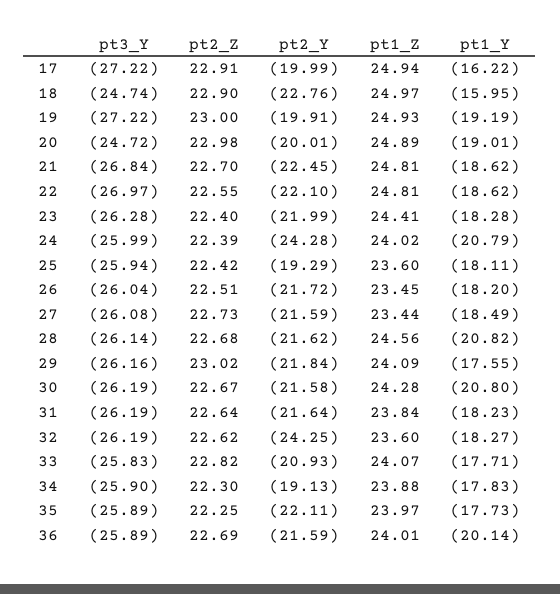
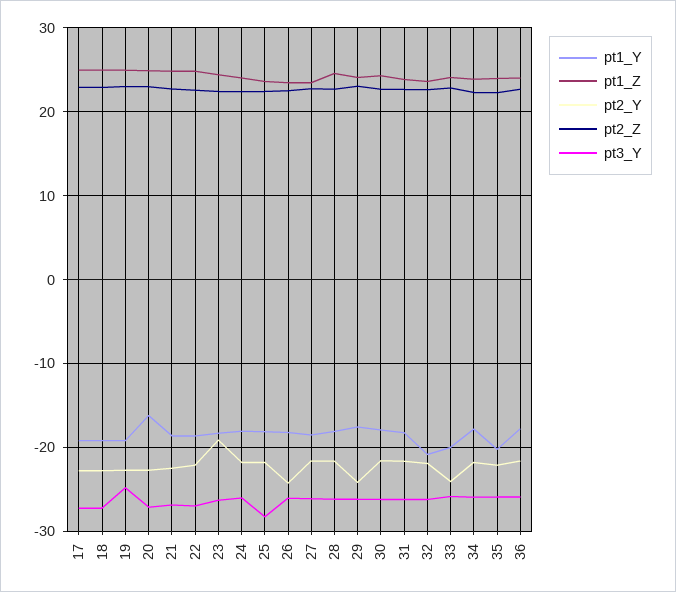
pt2_Y, 17: -19.99 -> -23
pt1_Y, 17: -16.22 -> -19
pt3_Y, 18: -24.74 -> -27
pt1_Y, 18: -15.95 -> -19
pt3_Y, 19: -27.22 -> -25
pt2_Y, 19: -19.91 -> -23
pt3_Y, 20: -24.72 -> -27
pt2_Y, 20: -20.01 -> -23
pt1_Y, 20: -19.01 -> -16
pt2_Y, 23: -21.99 -> -19
pt2_Y, 24: -24.28 -> -22
pt1_Y, 24: -20.79 -> -18
pt3_Y, 25: -25.94 -> -28
pt2_Y, 25: -19.29 -> -22
pt2_Y, 26: -21.72 -> -24
pt1_Y, 28: -20.82 -> -18
pt2_Y, 29: -21.84 -> -24
pt1_Y, 30: -20.8 -> -18
pt2_Y, 32: -24.25 -> -22
pt1_Y, 32: -18.27 -> -21
pt2_Y, 33: -20.93 -> -24
pt1_Y, 33: -17.71 -> -20
pt2_Y, 34: -19.13 -> -22
pt1_Y, 35: -17.73 -> -20
pt1_Y, 36: -20.14 -> -18

